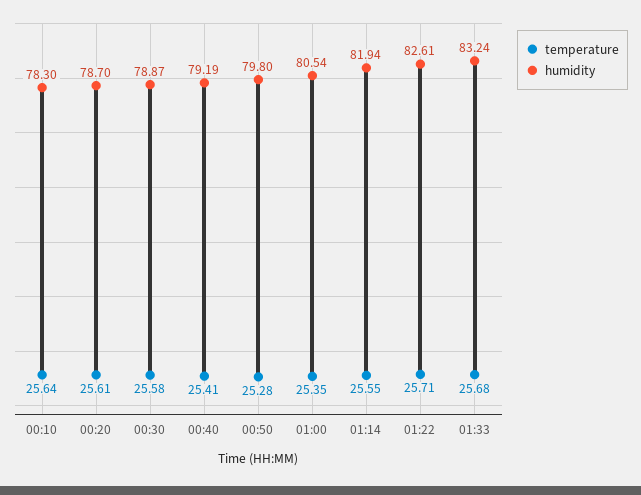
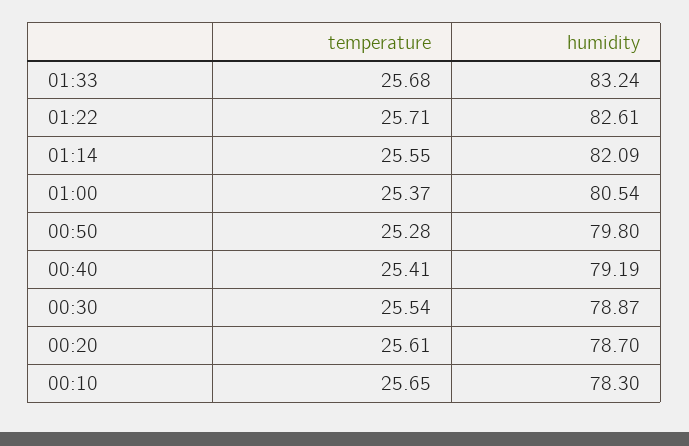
temperature, 00:10: 25.64 -> 25.65
temperature, 00:30: 25.58 -> 25.54
temperature, 01:00: 25.35 -> 25.37
humidity, 01:14: 81.94 -> 82.09

